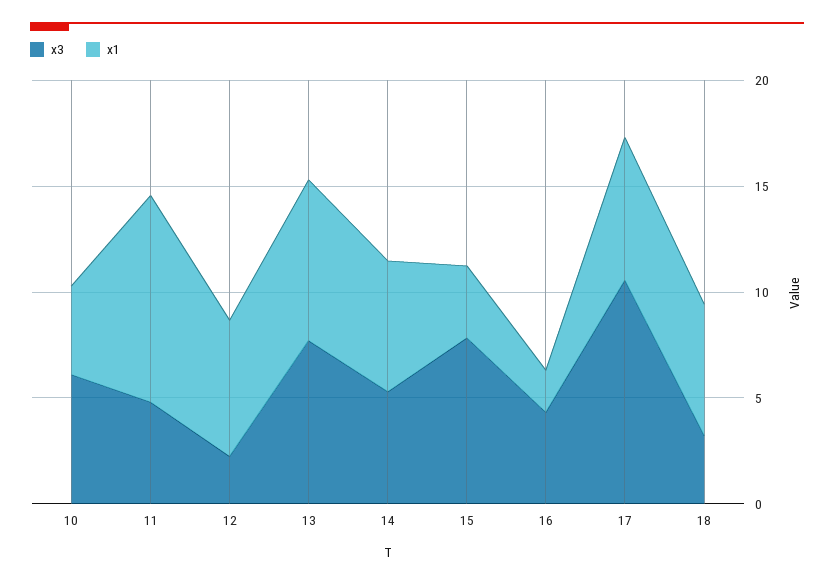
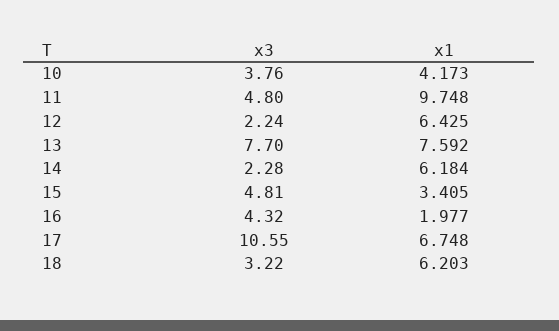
x3, 10: 6 -> 3.76
x3, 14: 5 -> 2.28
x3, 15: 8 -> 4.81

